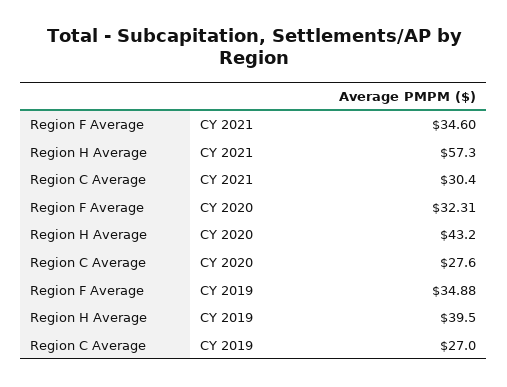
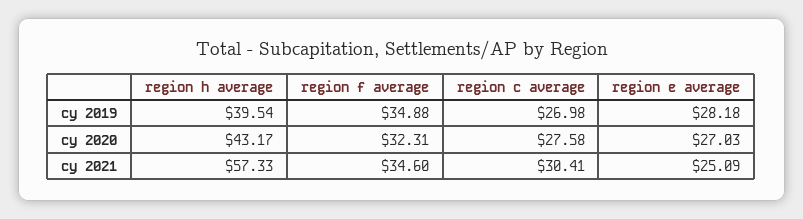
region e average, CY 2019: none -> 28.18
region e average, CY 2020: none -> 27.03
region e average, CY 2021: none -> 25.09

